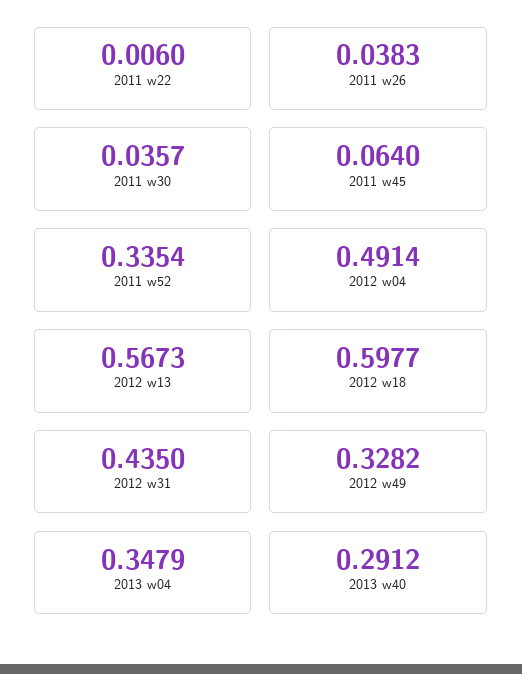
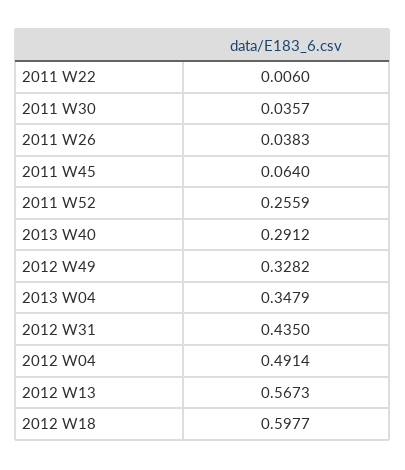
2011 w52: 0.3354 -> 0.2559

